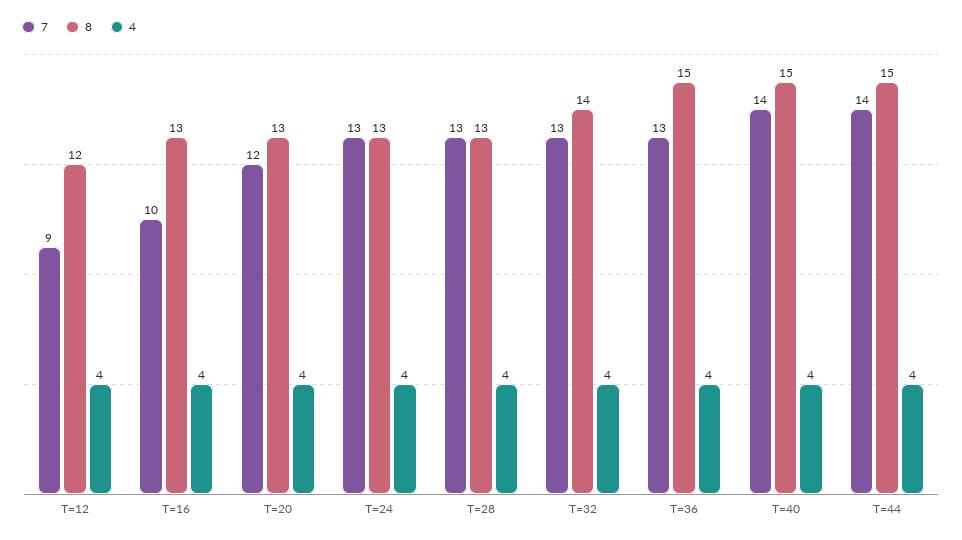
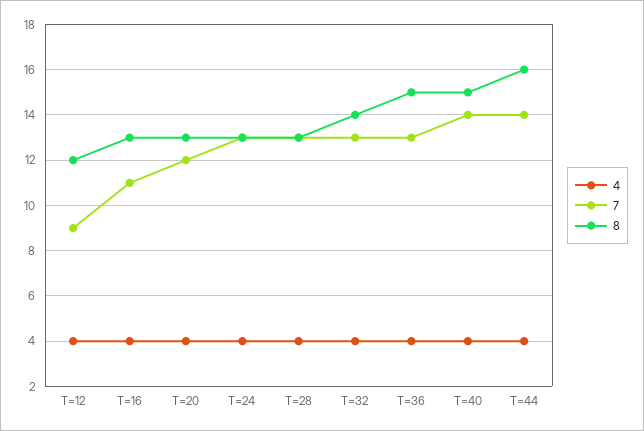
7, T=16: 10 -> 11
8, T=44: 15 -> 16

